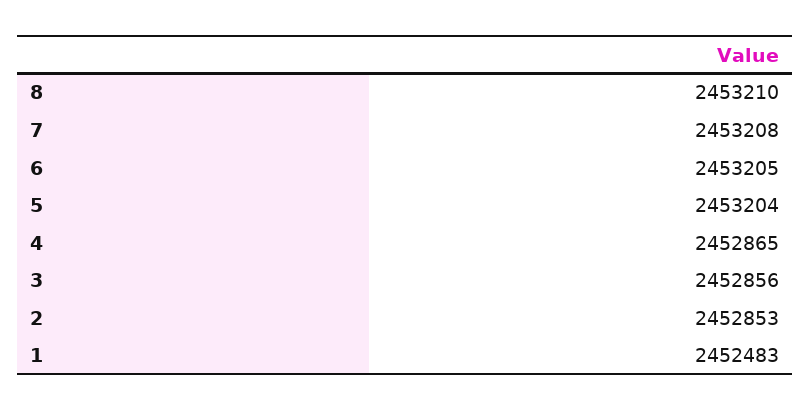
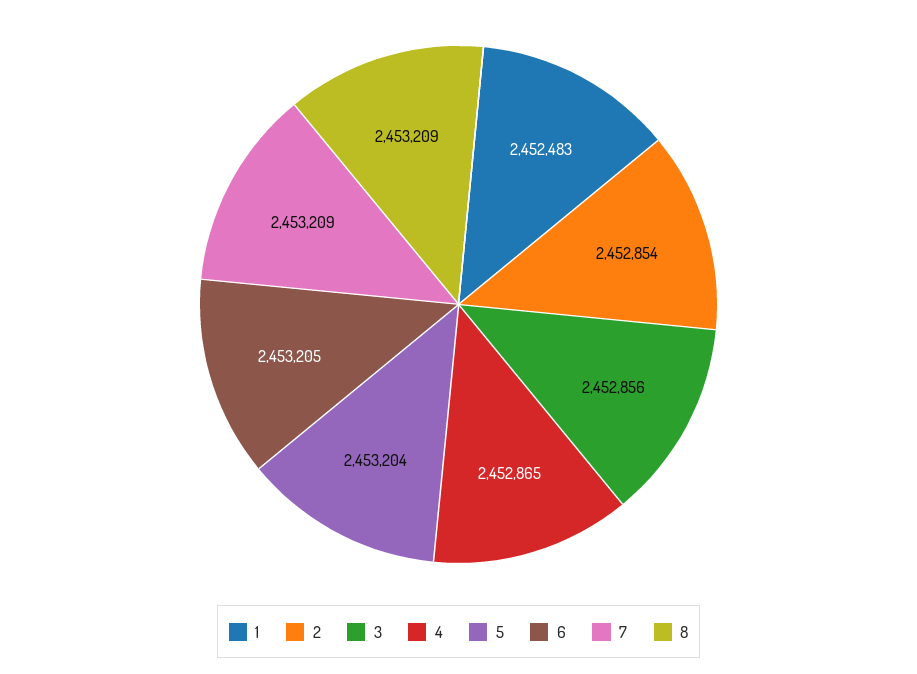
8: 2453210 -> 2453209
7: 2453208 -> 2453209
2: 2452853 -> 2452854

